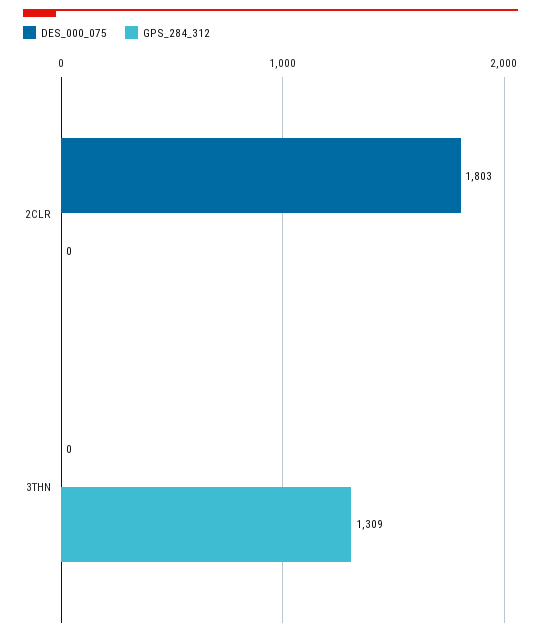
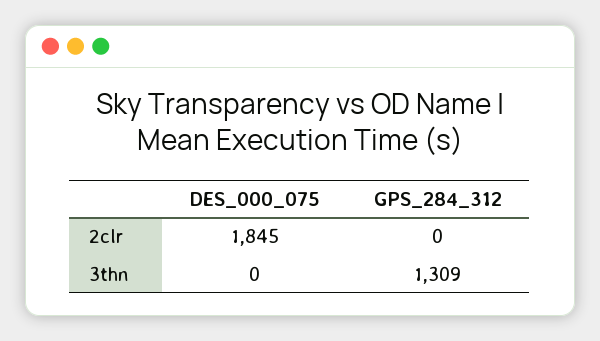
DES_000_075, 2CLR: 1803 -> 1845

